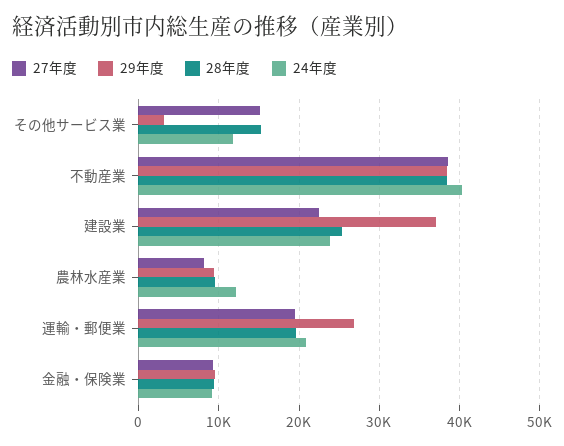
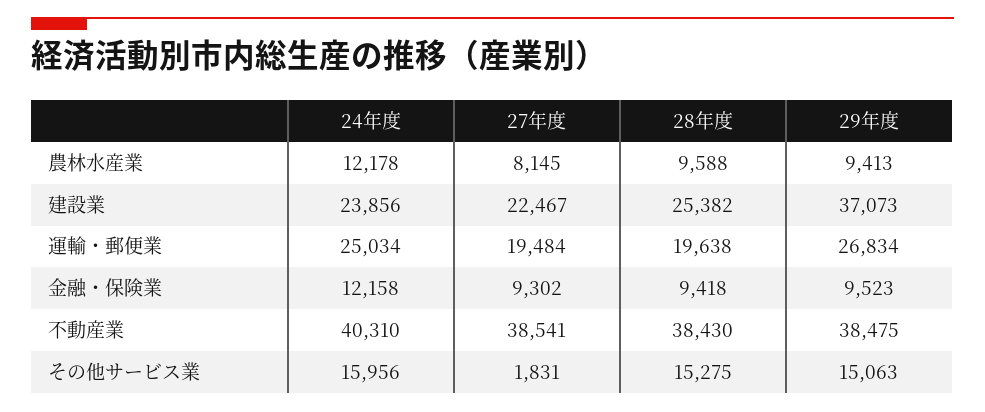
27年度, その他サービス業: 15000 -> 1831
29年度, その他サービス業: 3000 -> 15063
24年度, その他サービス業: 12000 -> 15956
24年度, 運輸・郵便業: 21000 -> 25034
24年度, 金融・保険業: 9000 -> 12158

